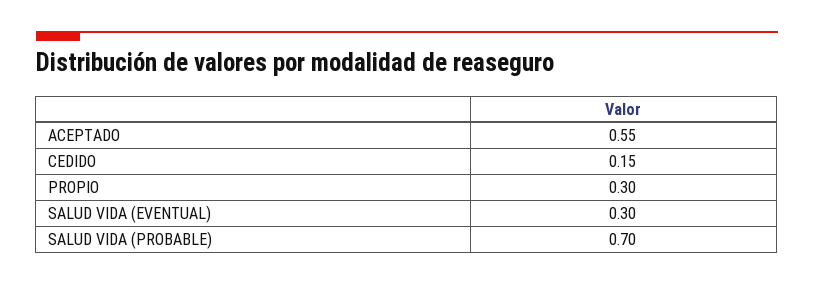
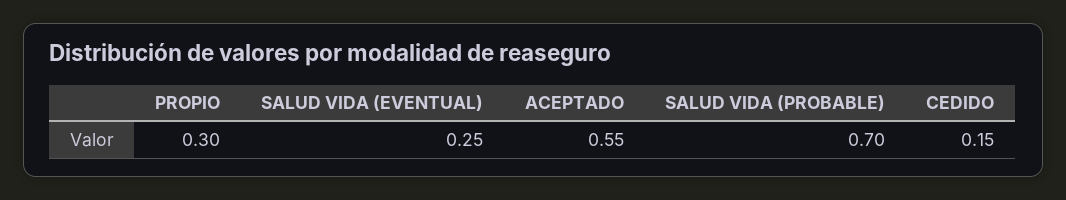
SALUD VIDA (EVENTUAL): 0.3 -> 0.25

